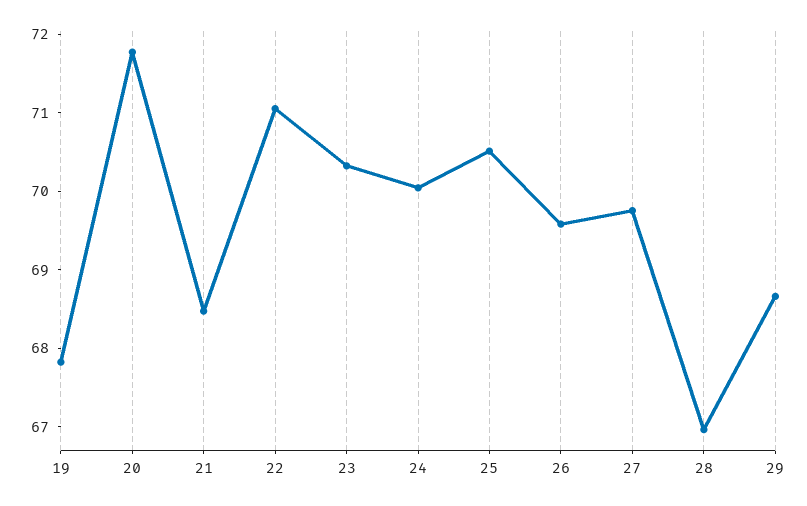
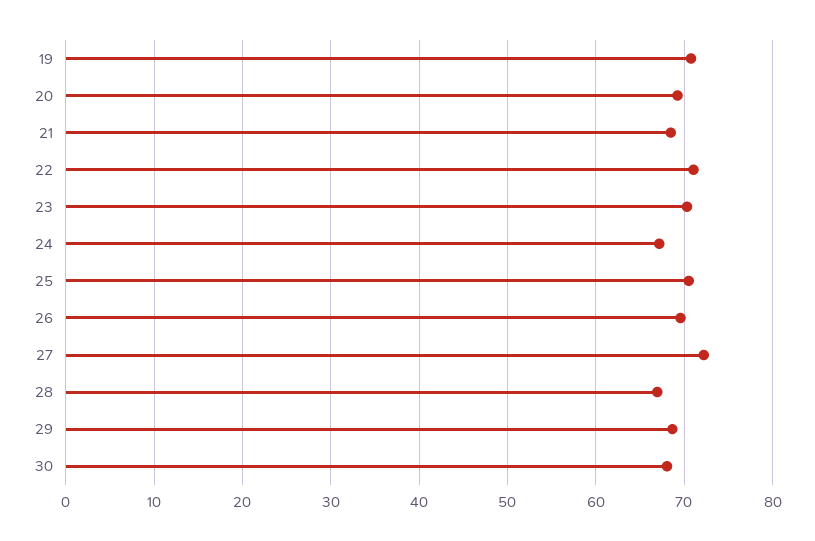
19: 67.8 -> 71
20: 71.8 -> 69
24: 70 -> 67
27: 69.8 -> 72
30: none -> 68

